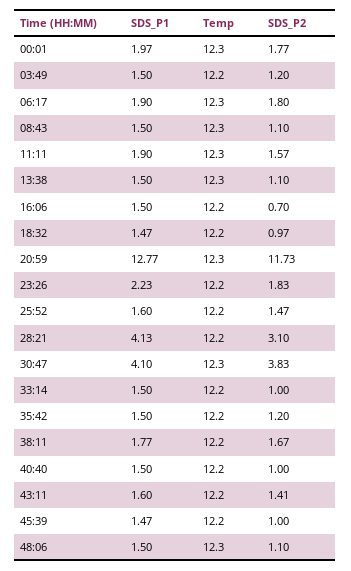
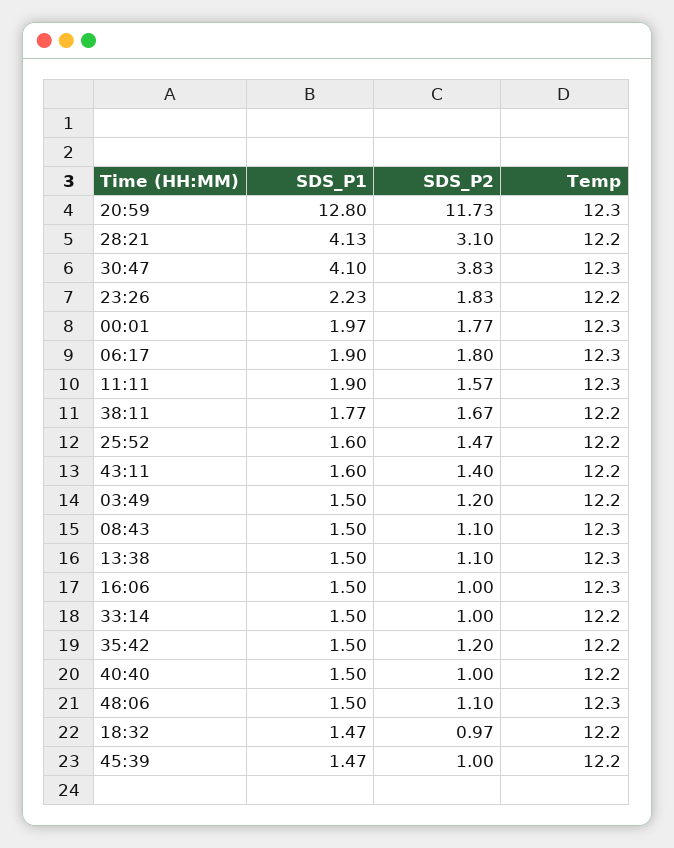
Temp, 16:06: 12.2 -> 12.3
SDS_P2, 16:06: 0.7 -> 1
SDS_P1, 20:59: 12.77 -> 12.8
SDS_P2, 43:11: 1.41 -> 1.4

